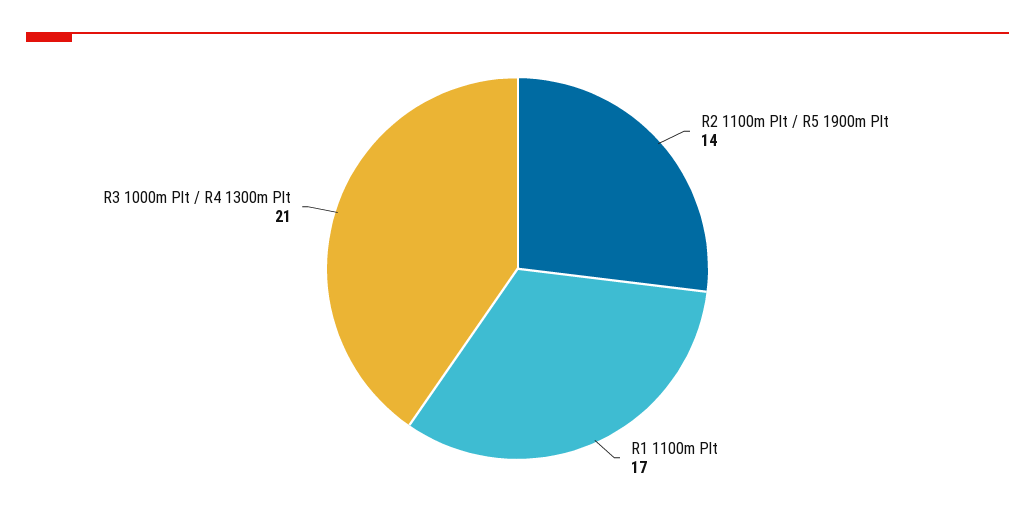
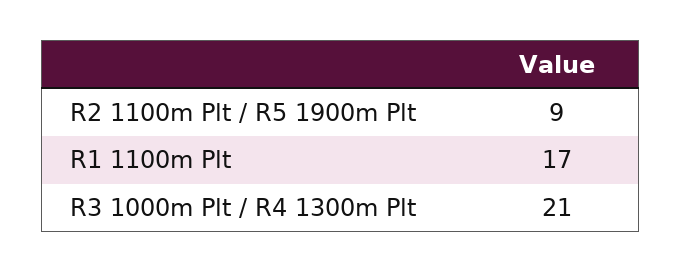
R2 1100m Plt / R5 1900m Plt: 14 -> 9

